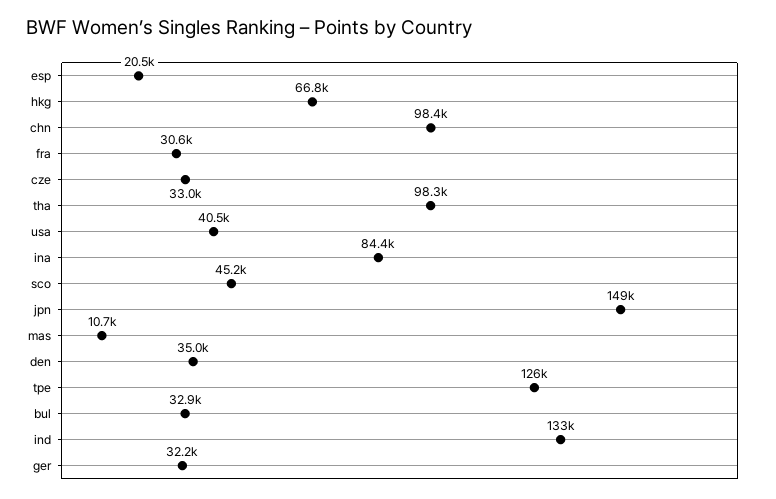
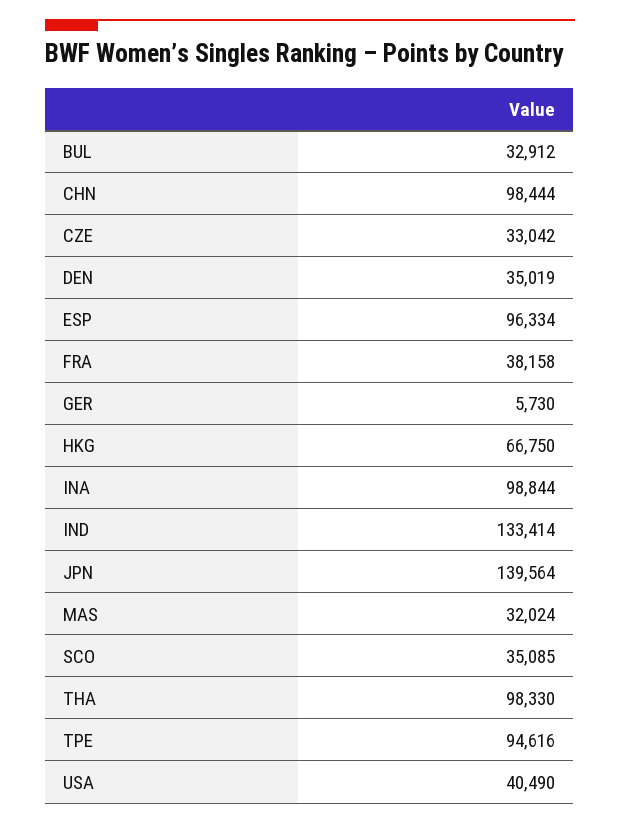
esp: 20500 -> 96334
fra: 30600 -> 38158
ina: 84400 -> 98844
sco: 45200 -> 35085
jpn: 149000 -> 139564
mas: 10700 -> 32024
tpe: 126000 -> 94616
ger: 32200 -> 5730

